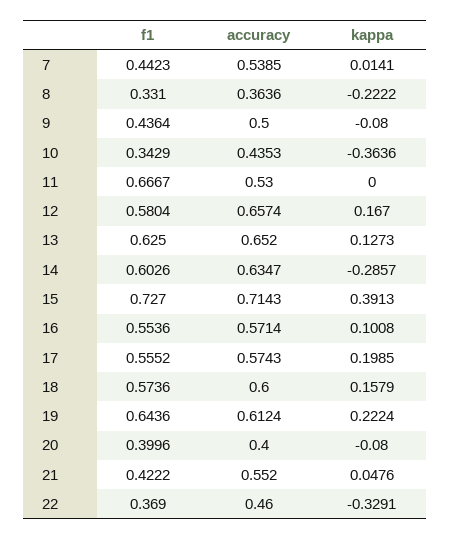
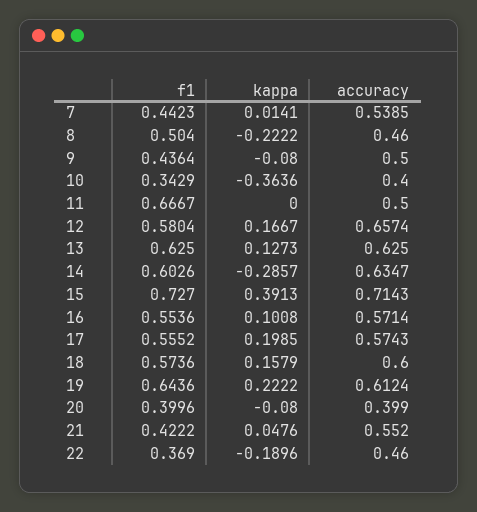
f1, 8: 0.331 -> 0.504
accuracy, 8: 0.3636 -> 0.46
accuracy, 10: 0.4353 -> 0.4
accuracy, 11: 0.53 -> 0.5
kappa, 12: 0.167 -> 0.1667
accuracy, 13: 0.652 -> 0.625
kappa, 19: 0.2224 -> 0.2222
accuracy, 20: 0.4 -> 0.399
kappa, 22: -0.3291 -> -0.1896

